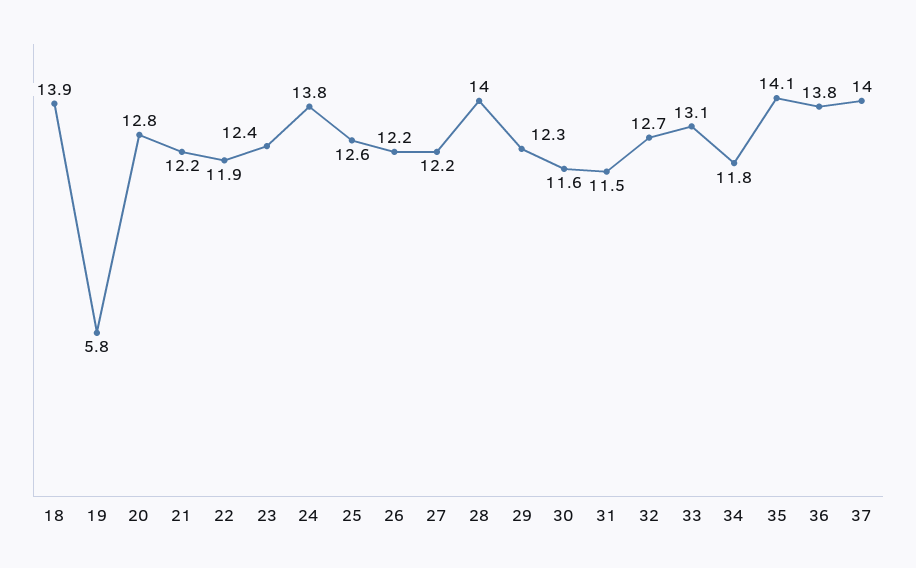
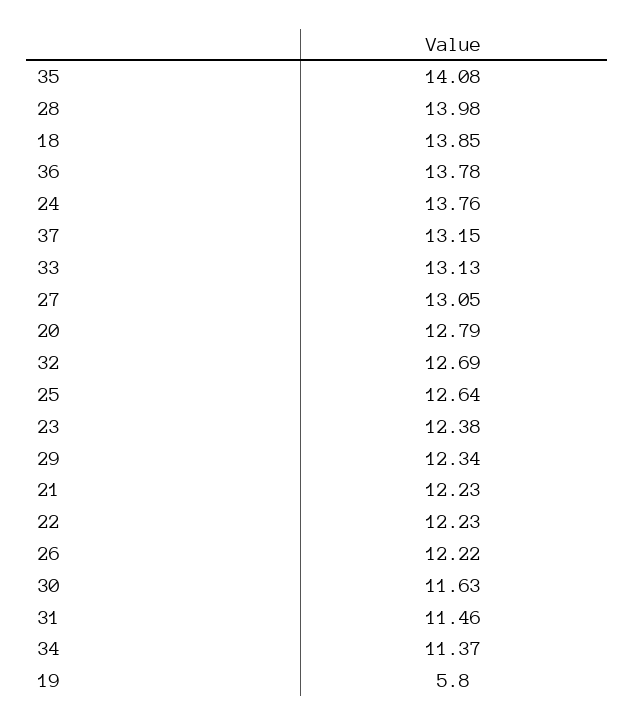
22: 11.9 -> 12.23
27: 12.2 -> 13.05
34: 11.8 -> 11.37
37: 14 -> 13.15

